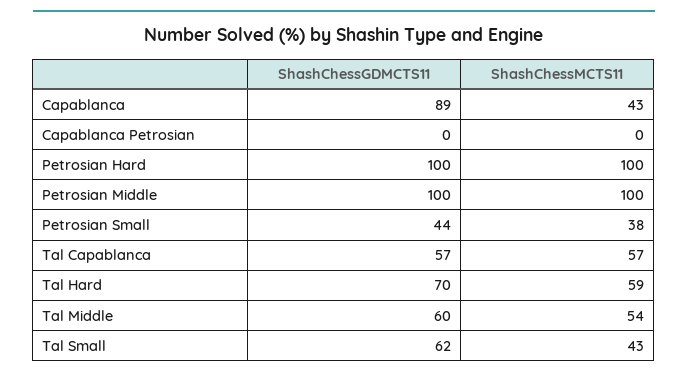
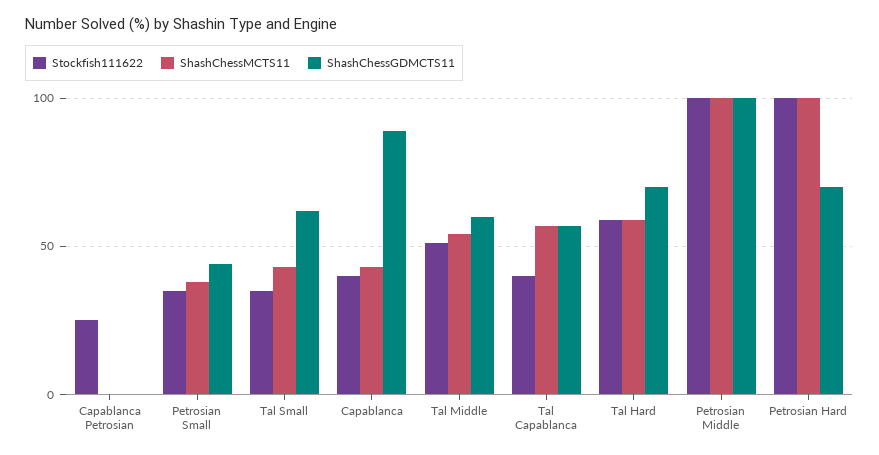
ShashChessGDMCTS11, Petrosian Hard: 100 -> 70
Stockfish111622, Capablanca Petrosian: none -> 25
Stockfish111622, Petrosian Small: none -> 35
Stockfish111622, Tal Small: none -> 35
Stockfish111622, Capablanca: none -> 40
Stockfish111622, Tal Middle: none -> 50
Stockfish111622, Tal Capablanca: none -> 40
Stockfish111622, Tal Hard: none -> 60
Stockfish111622, Petrosian Middle: none -> 100
Stockfish111622, Petrosian Hard: none -> 100

